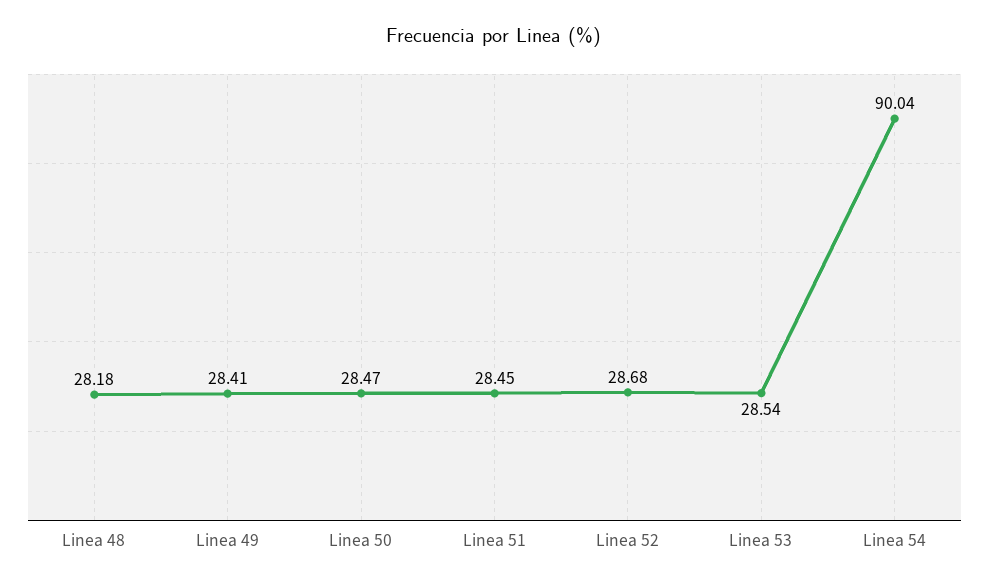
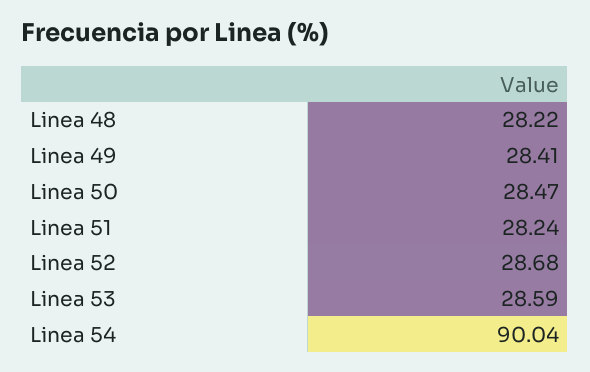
Linea 48: 28.18 -> 28.22
Linea 51: 28.45 -> 28.24
Linea 53: 28.54 -> 28.59

